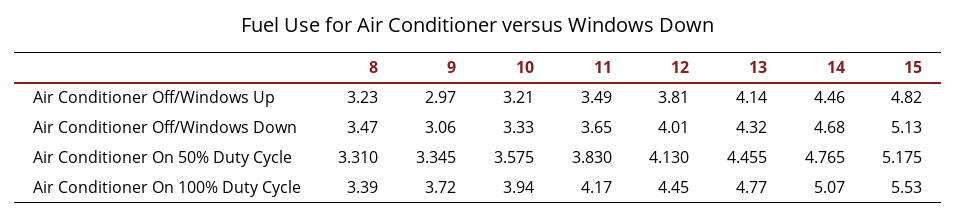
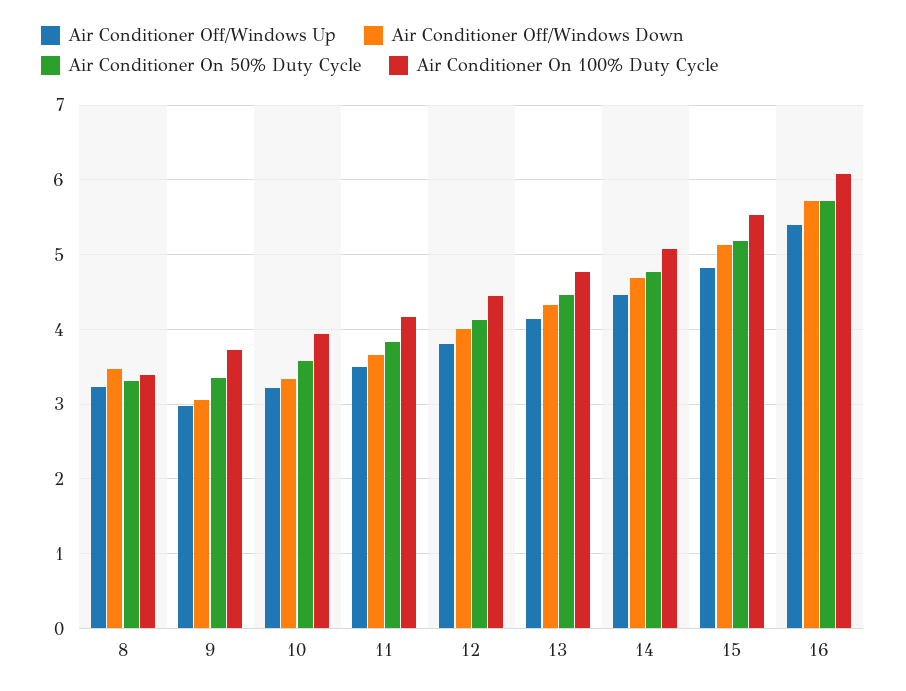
Air Conditioner Off/Windows Up, 16: none -> 5.4
Air Conditioner Off/Windows Down, 16: none -> 5.7
Air Conditioner On 50% Duty Cycle, 16: none -> 5.7
Air Conditioner On 100% Duty Cycle, 16: none -> 6.1

